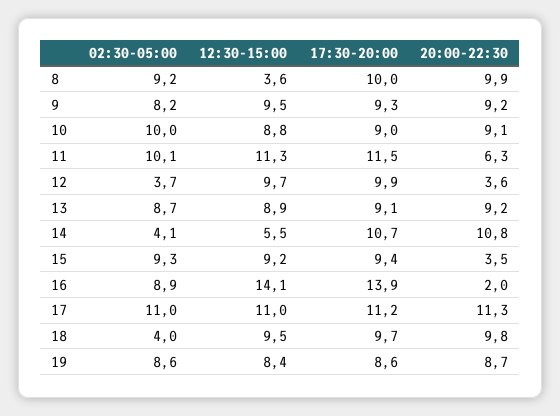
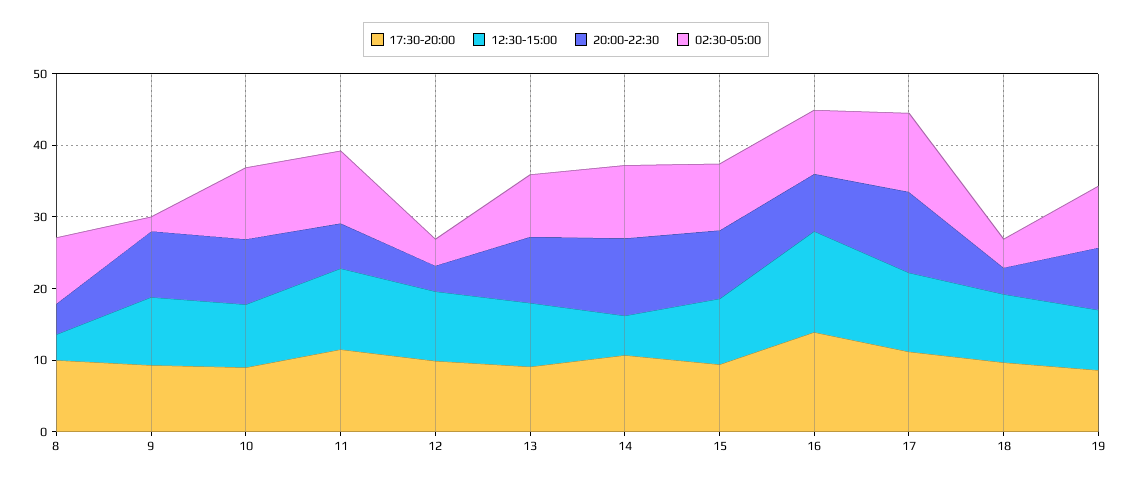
20:00-22:30, 8: 9.9 -> 4
02:30-05:00, 9: 8.2 -> 2
02:30-05:00, 14: 4.1 -> 10
20:00-22:30, 15: 3.5 -> 10
20:00-22:30, 16: 2 -> 8
20:00-22:30, 18: 9.8 -> 4

